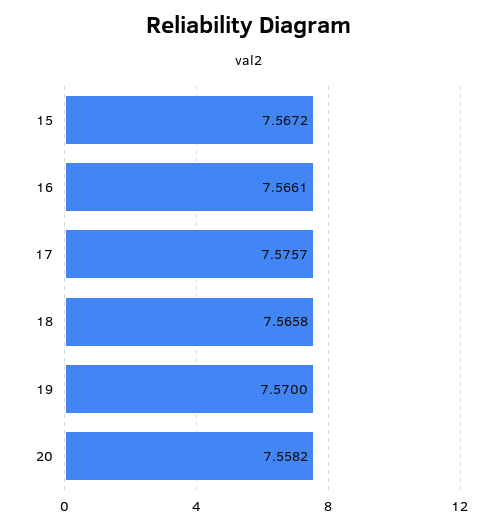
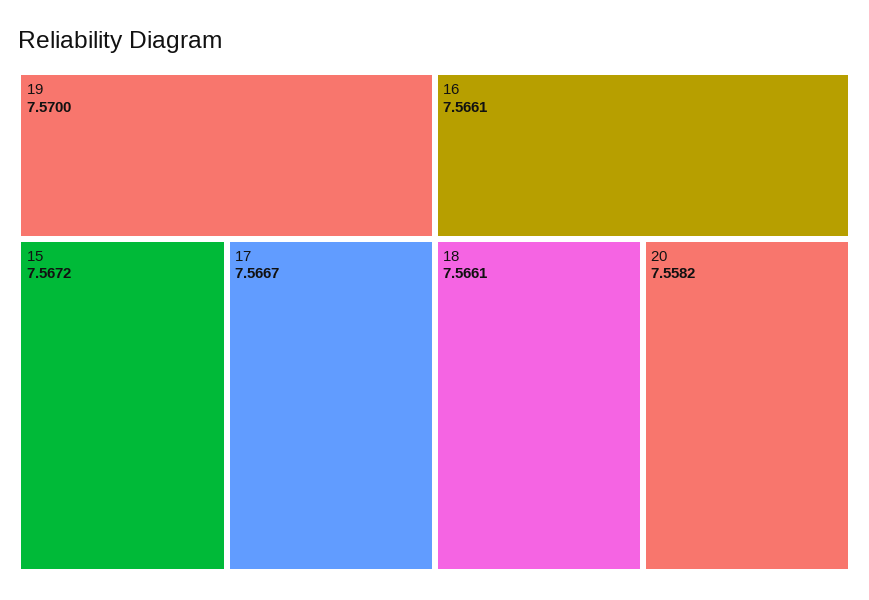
17: 7.5757 -> 7.5667
18: 7.5658 -> 7.5661

